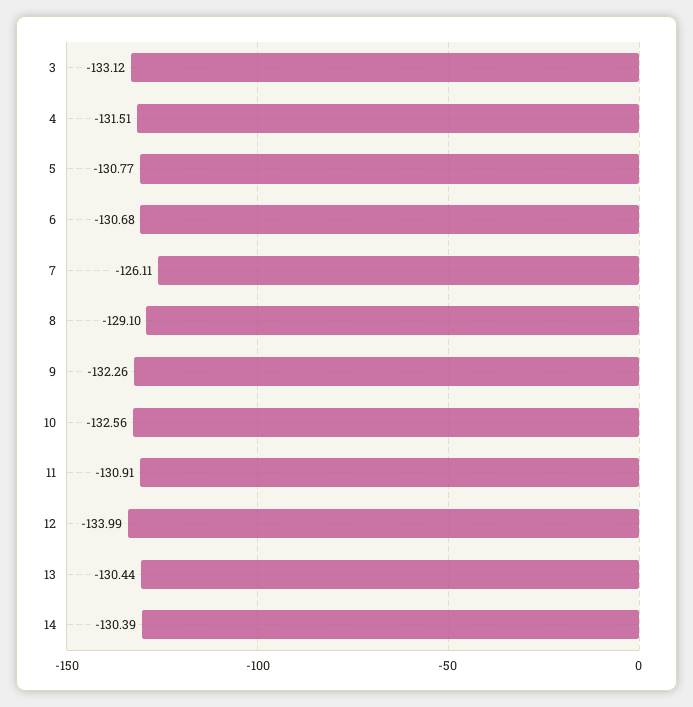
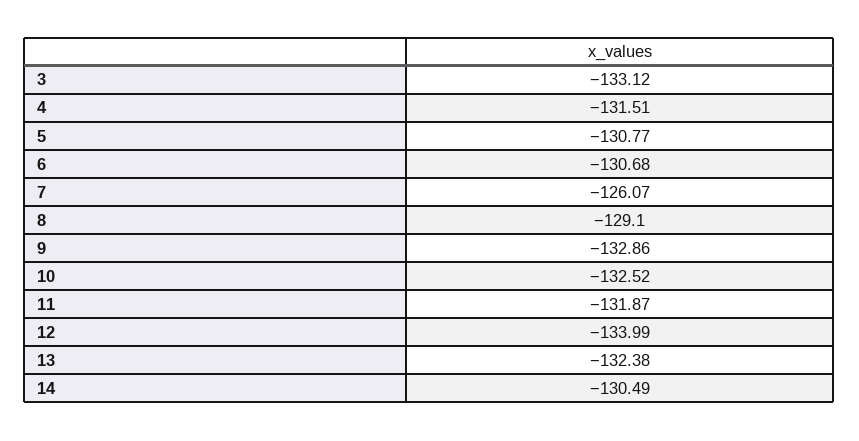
7: -126.11 -> -126.07
9: -132.26 -> -132.86
10: -132.56 -> -132.52
11: -130.91 -> -131.87
13: -130.44 -> -132.38
14: -130.39 -> -130.49

